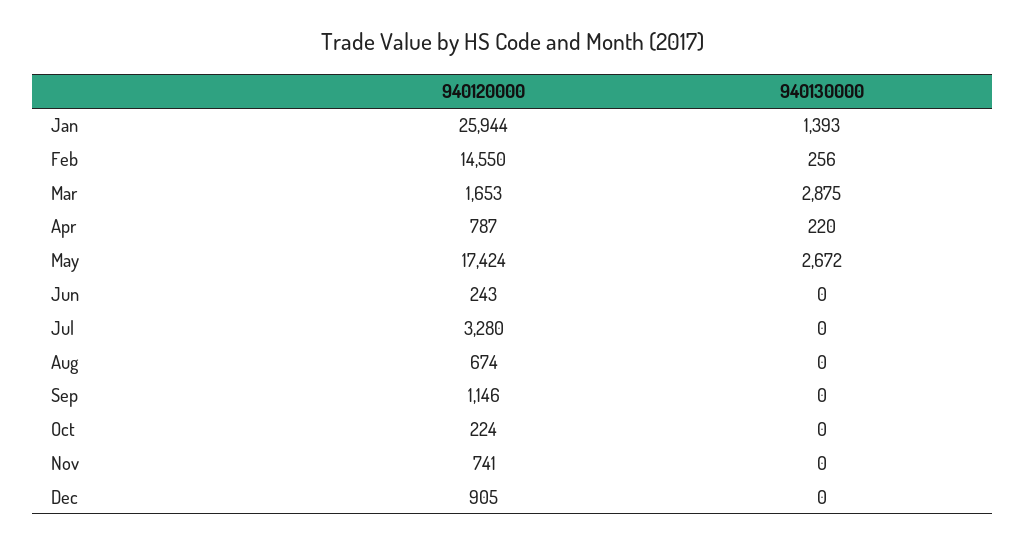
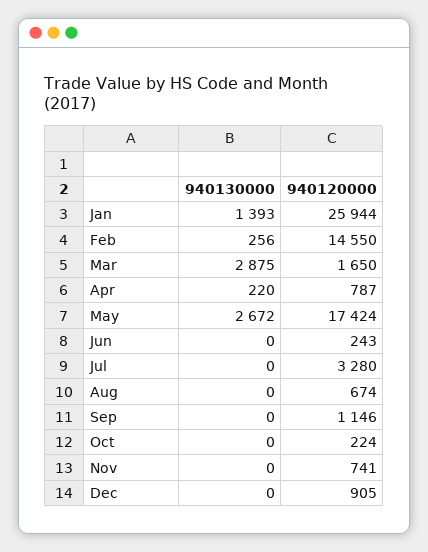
940120000, Mar: 1653 -> 1650

